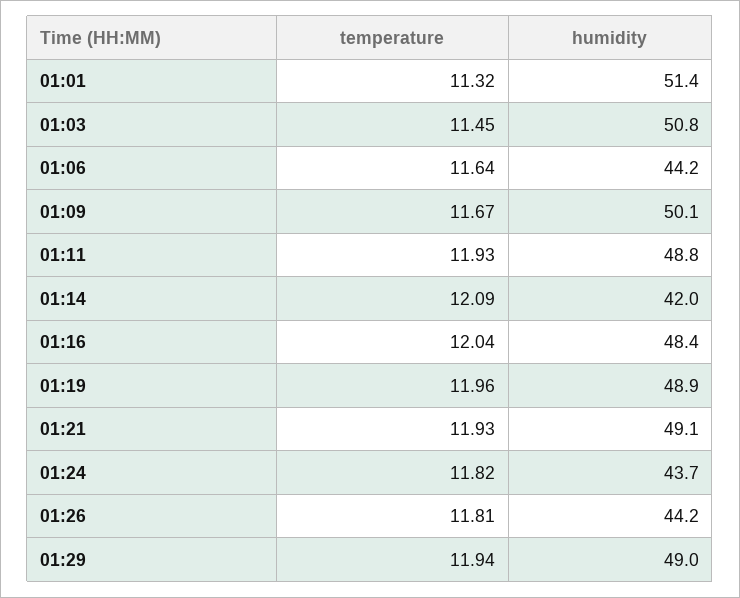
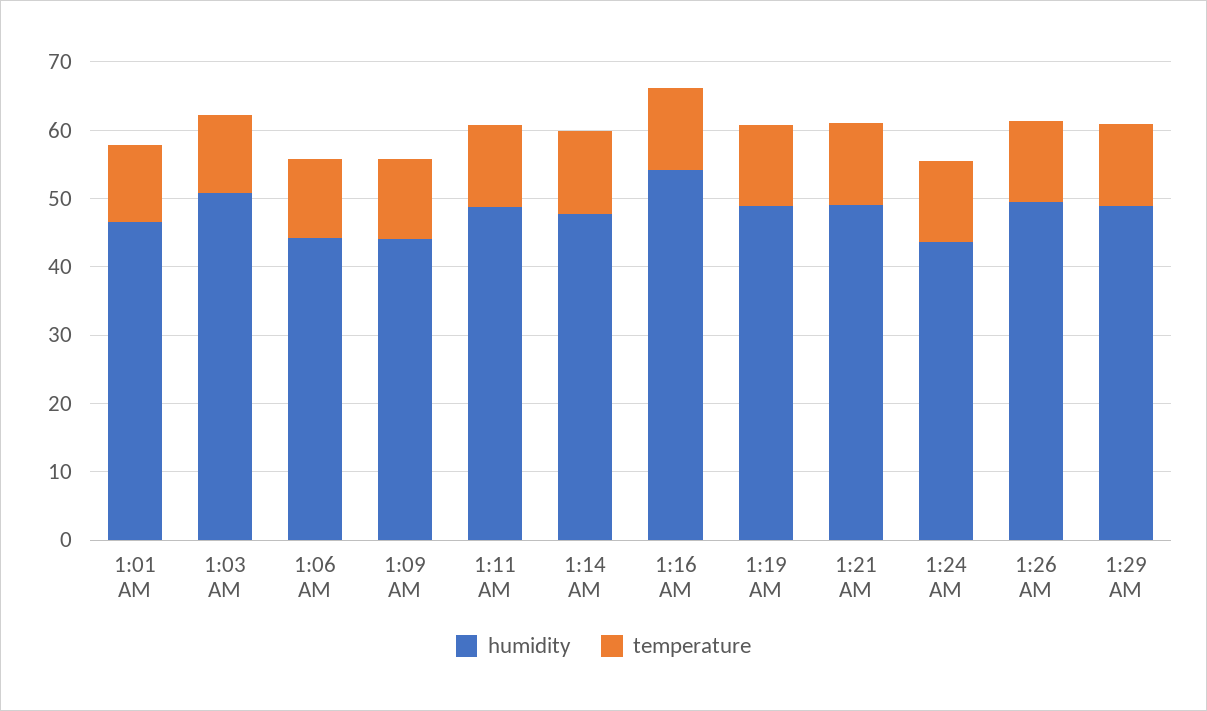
humidity, 01:01: 51.4 -> 46
humidity, 01:09: 50.1 -> 44
humidity, 01:14: 42 -> 48
humidity, 01:16: 48.4 -> 54
humidity, 01:26: 44.2 -> 50

